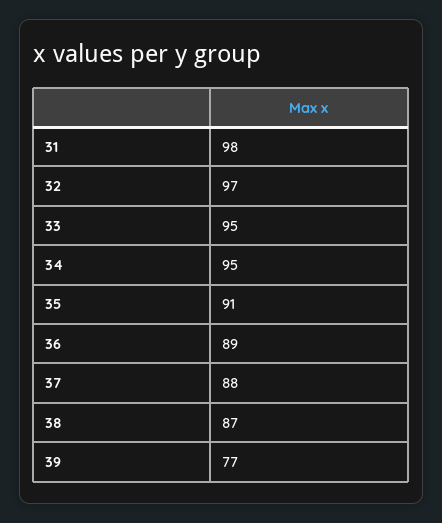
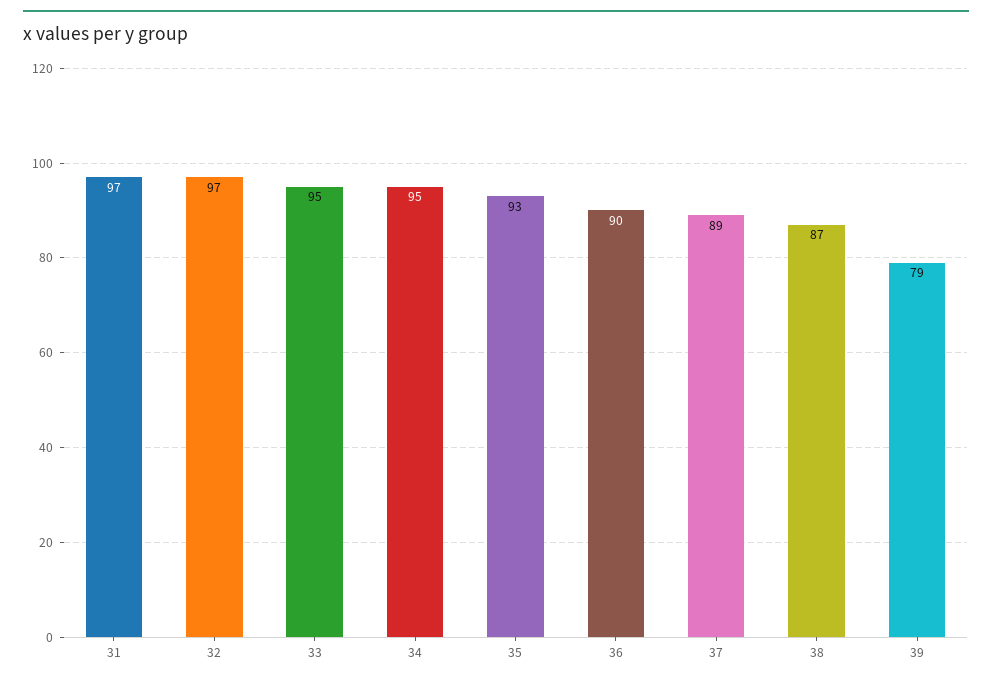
31: 98 -> 97
35: 91 -> 93
36: 89 -> 90
37: 88 -> 89
39: 77 -> 79

